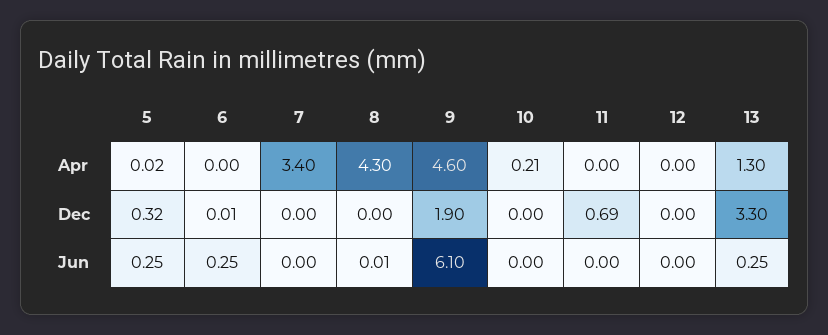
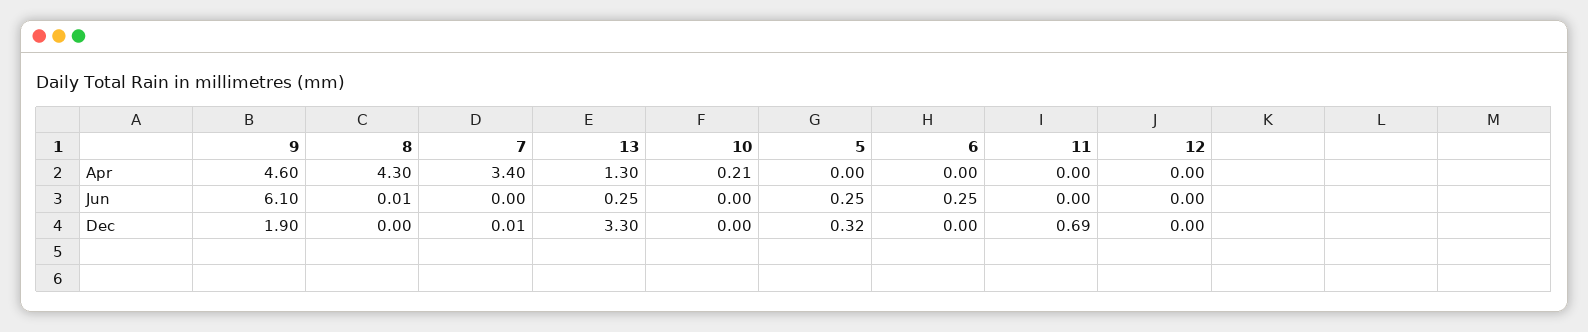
5, Apr: 0.02 -> 0
6, Dec: 0.01 -> 0
7, Dec: 0 -> 0.01

